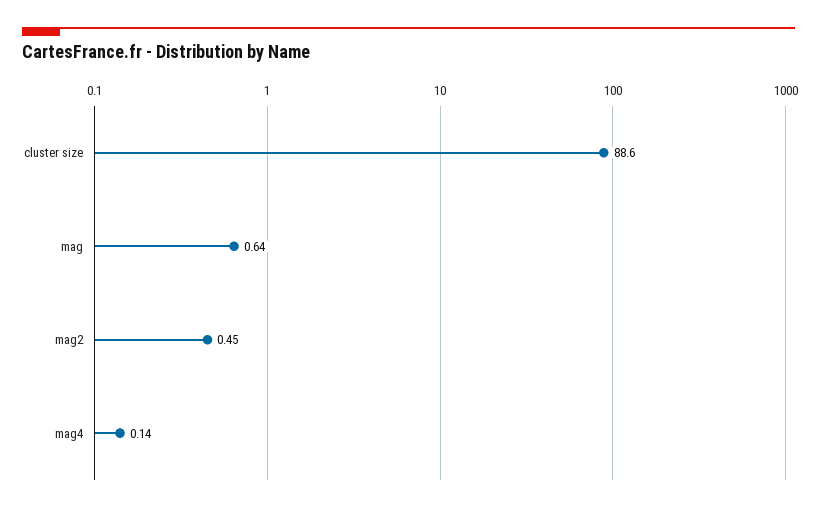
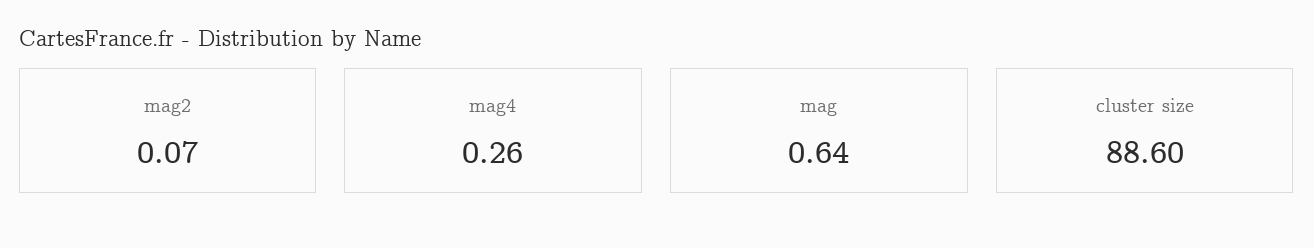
mag2: 0.45 -> 0.07
mag4: 0.14 -> 0.26

